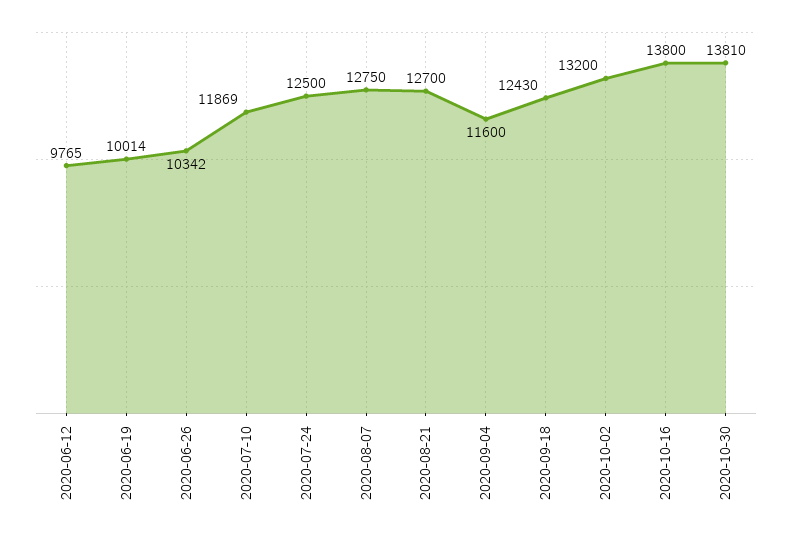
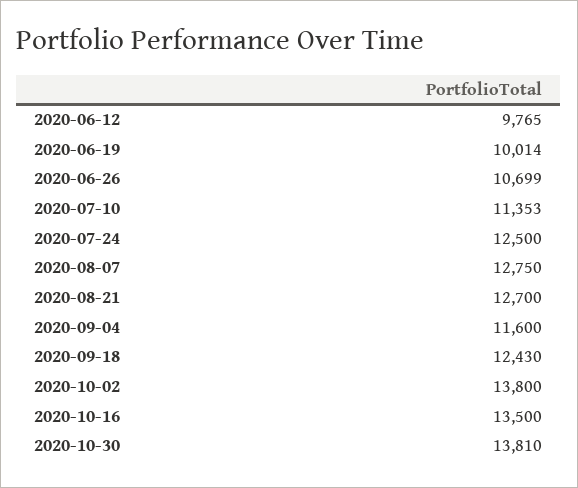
2020-06-26: 10342 -> 10699
2020-07-10: 11869 -> 11353
2020-10-02: 13200 -> 13800
2020-10-16: 13800 -> 13500

